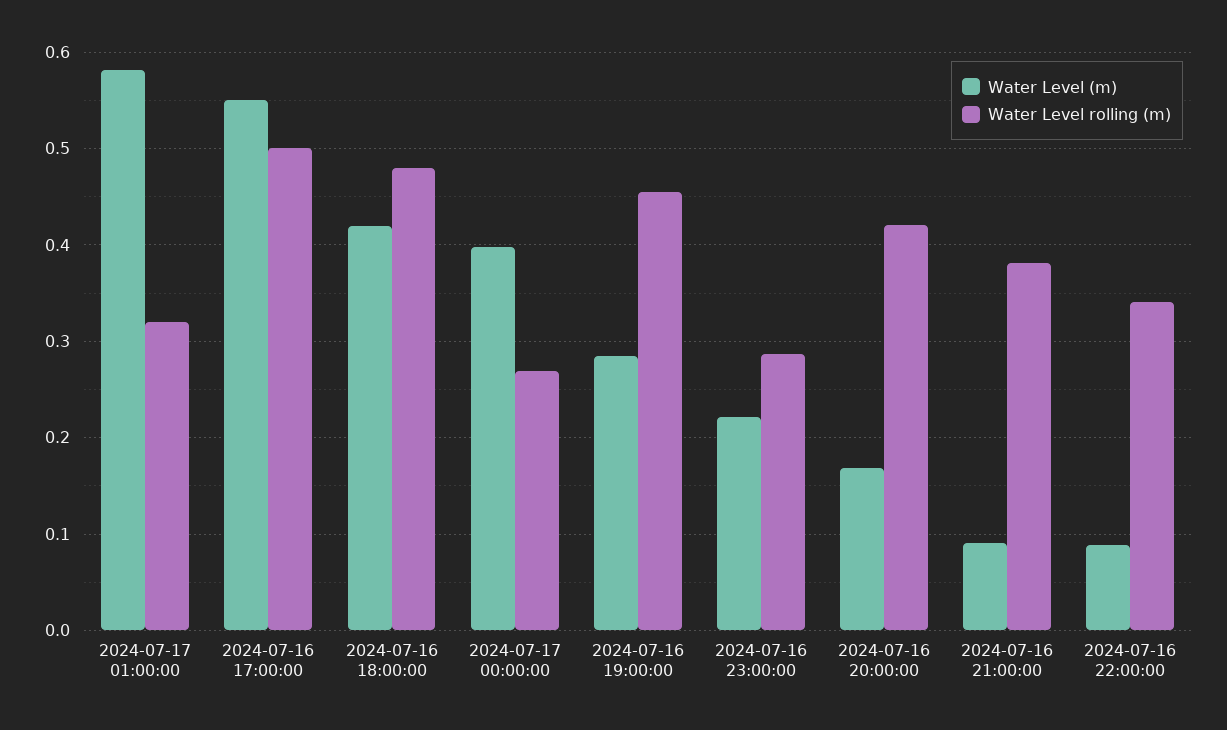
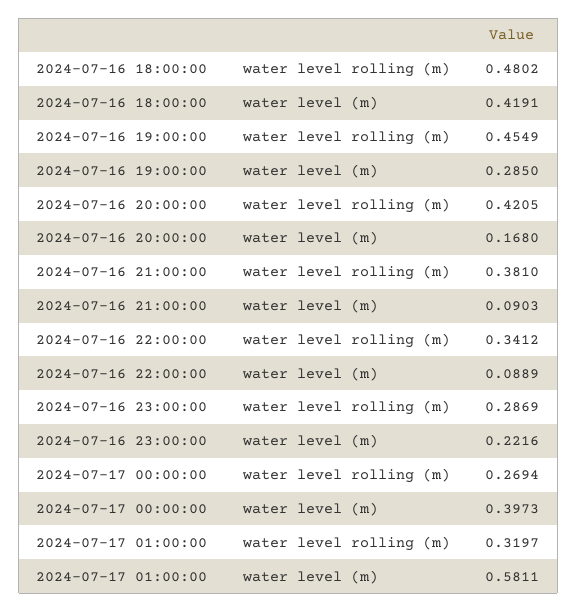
Water Level (m), 2024-07-16 17:00:00: 0.55 -> none
Water Level rolling (m), 2024-07-16 17:00:00: 0.5 -> none

